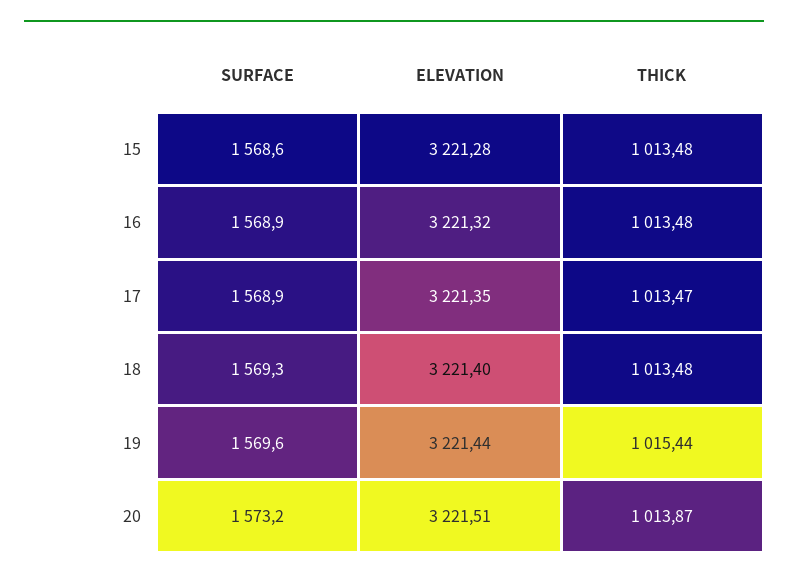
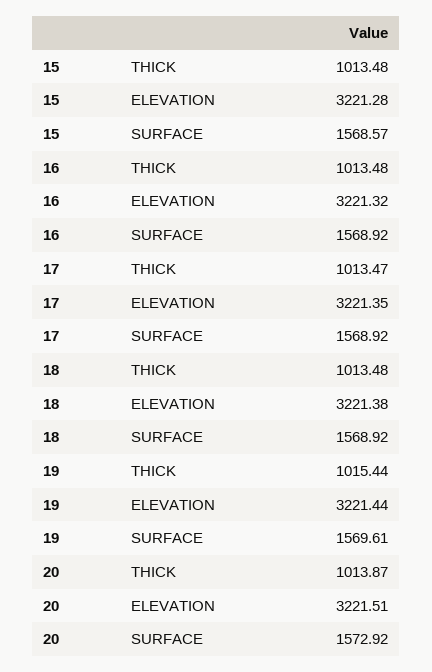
SURFACE, 18: 1569.3 -> 1568.92
ELEVATION, 18: 3221.4 -> 3221.38
SURFACE, 20: 1573.2 -> 1572.92

